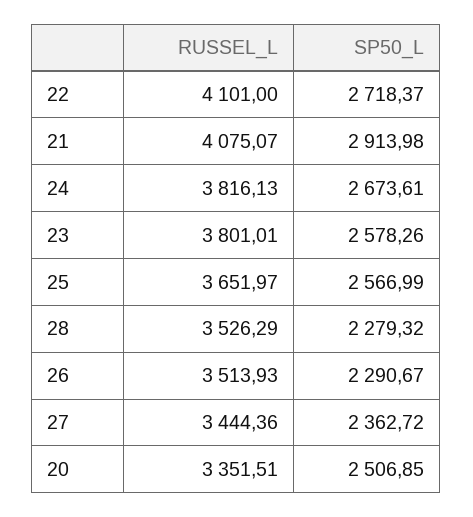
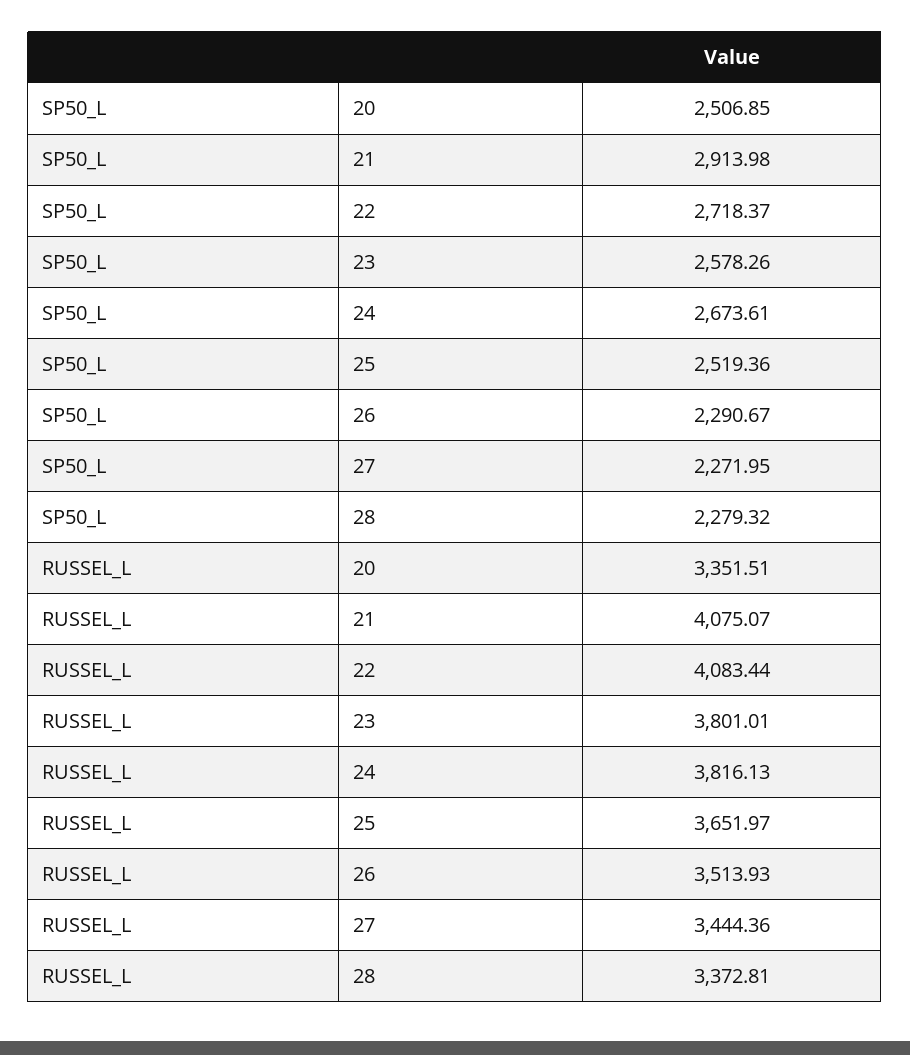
RUSSEL_L, 22: 4101 -> 4083.44
SP50_L, 25: 2566.99 -> 2519.36
RUSSEL_L, 28: 3526.29 -> 3372.81
SP50_L, 27: 2362.72 -> 2271.95

